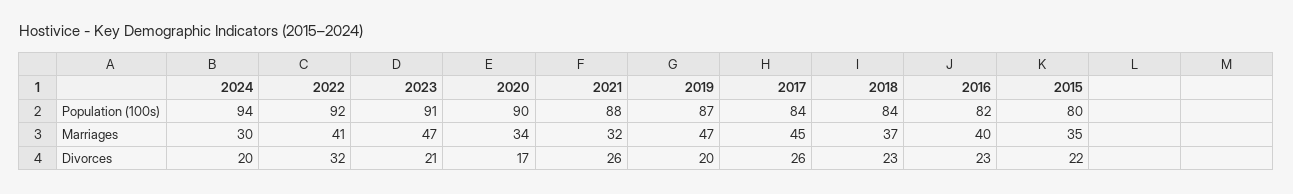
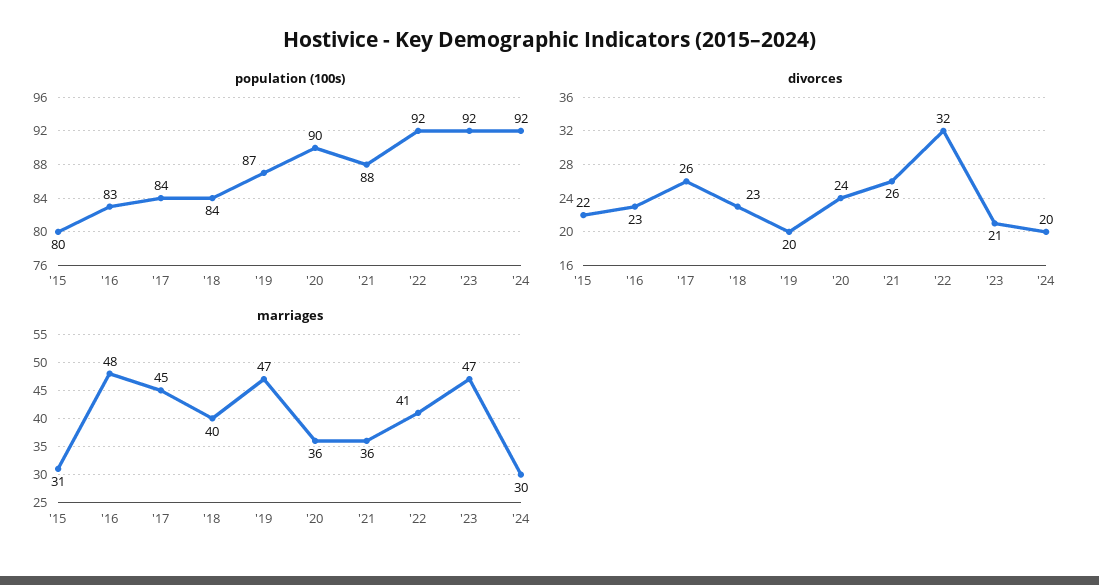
Population (100s), 2024: 94 -> 92
Population (100s), 2023: 91 -> 92
Population (100s), 2016: 82 -> 83
Marriages, 2020: 34 -> 36
Marriages, 2021: 32 -> 36
Marriages, 2018: 37 -> 40
Marriages, 2016: 40 -> 48
Marriages, 2015: 35 -> 31
Divorces, 2020: 17 -> 24

